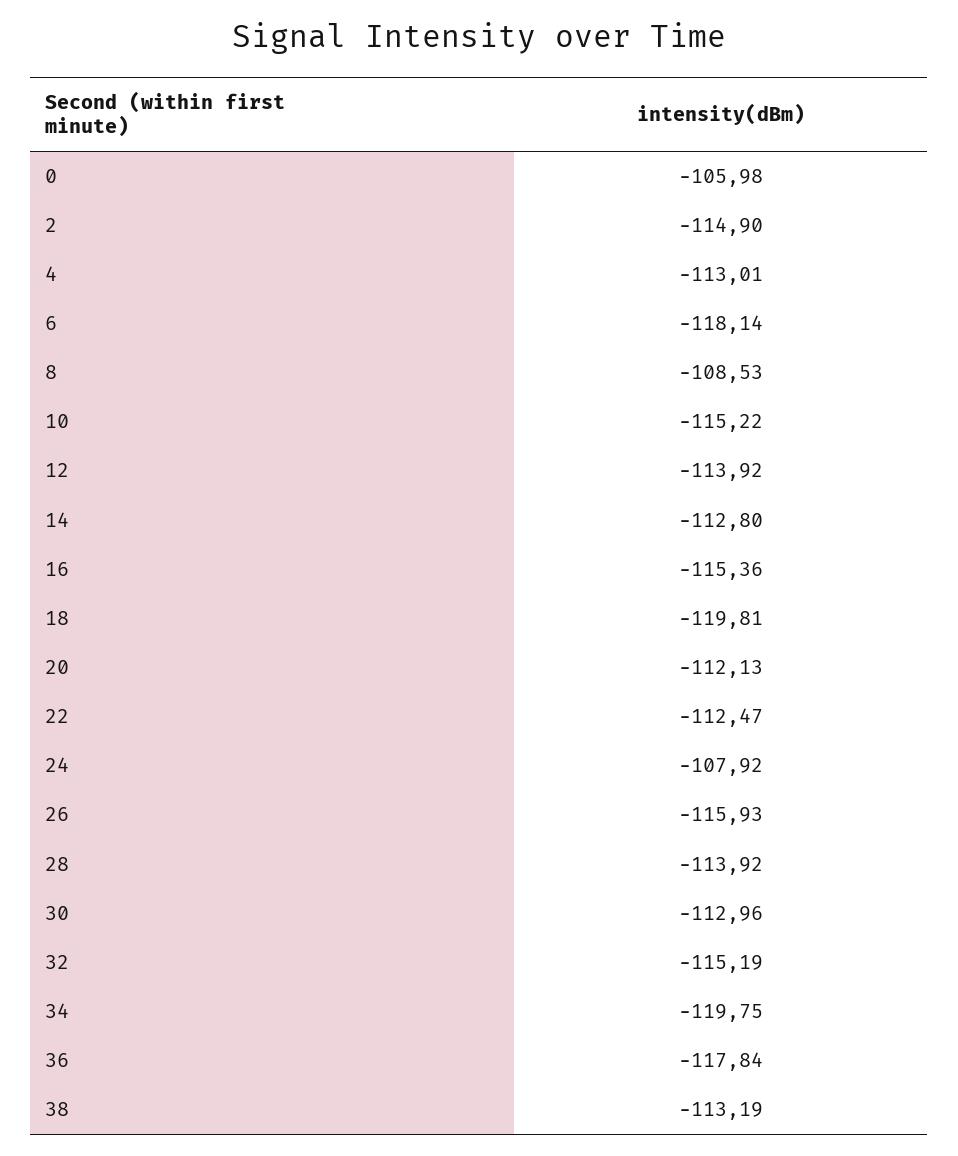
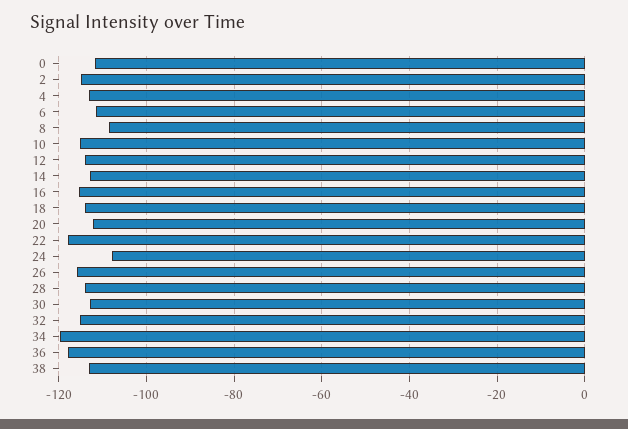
0: -105.98 -> -112
6: -118.14 -> -112
18: -119.81 -> -114
22: -112.47 -> -118

